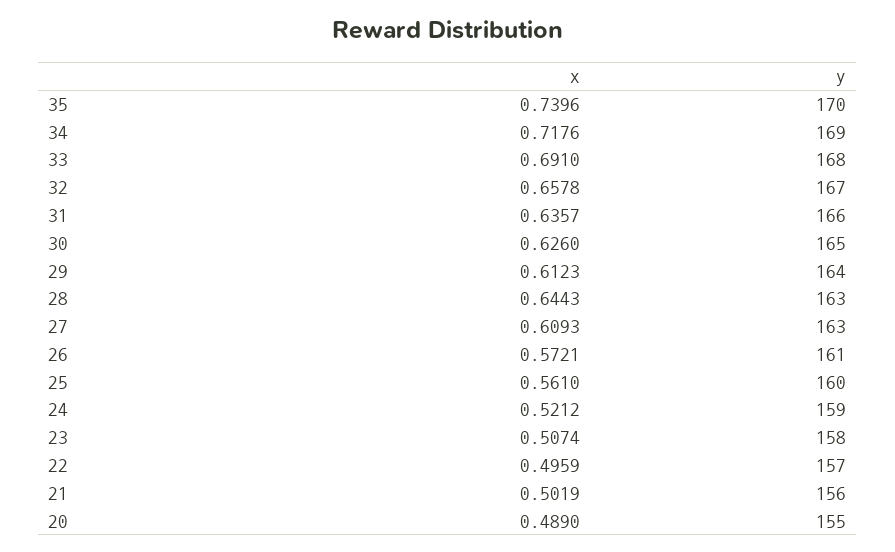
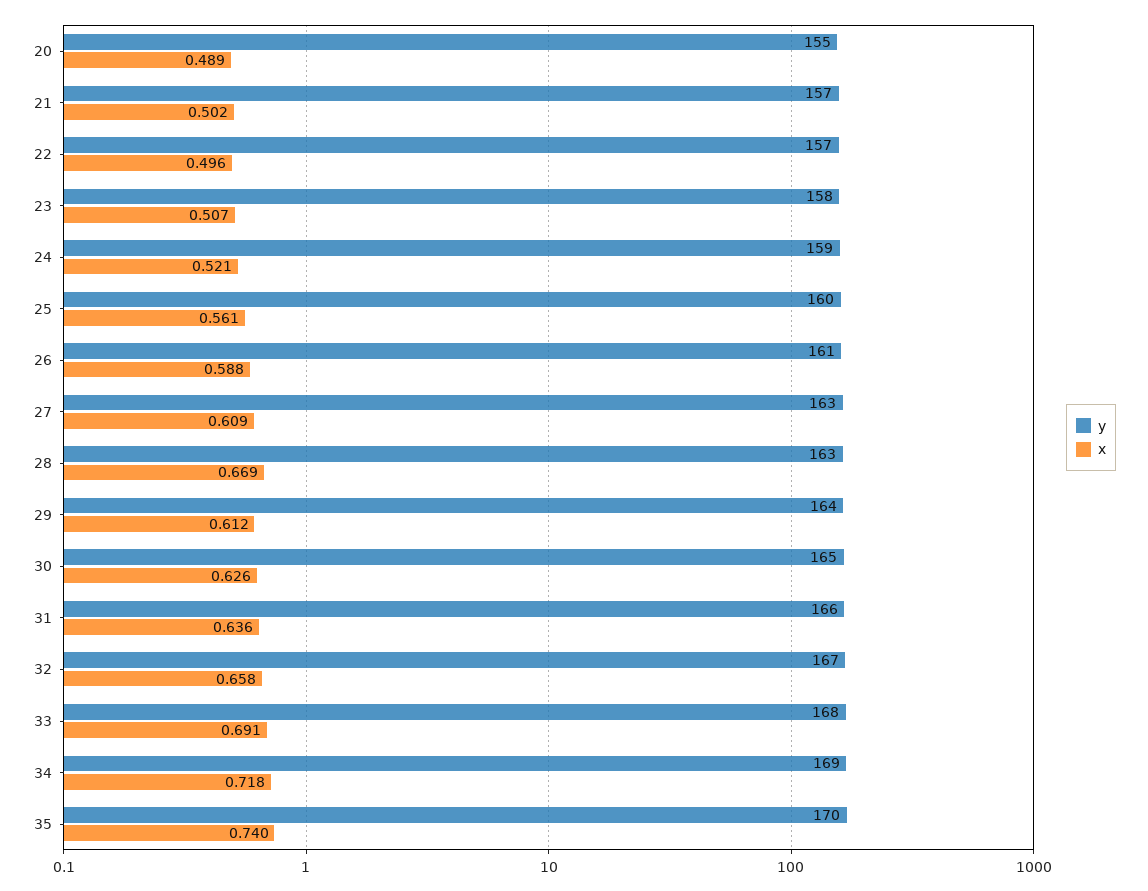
x, 28: 0.6443 -> 0.669
x, 26: 0.5721 -> 0.588
y, 21: 156 -> 157

